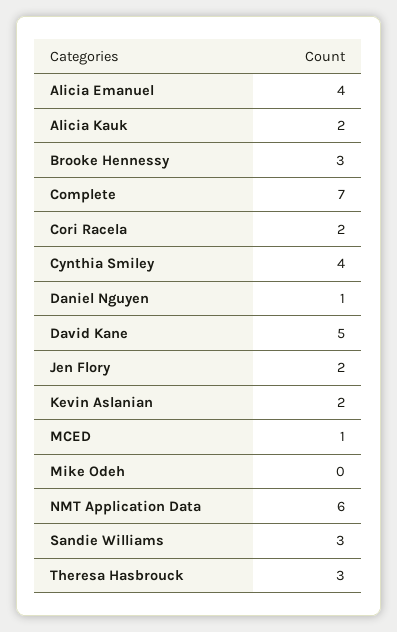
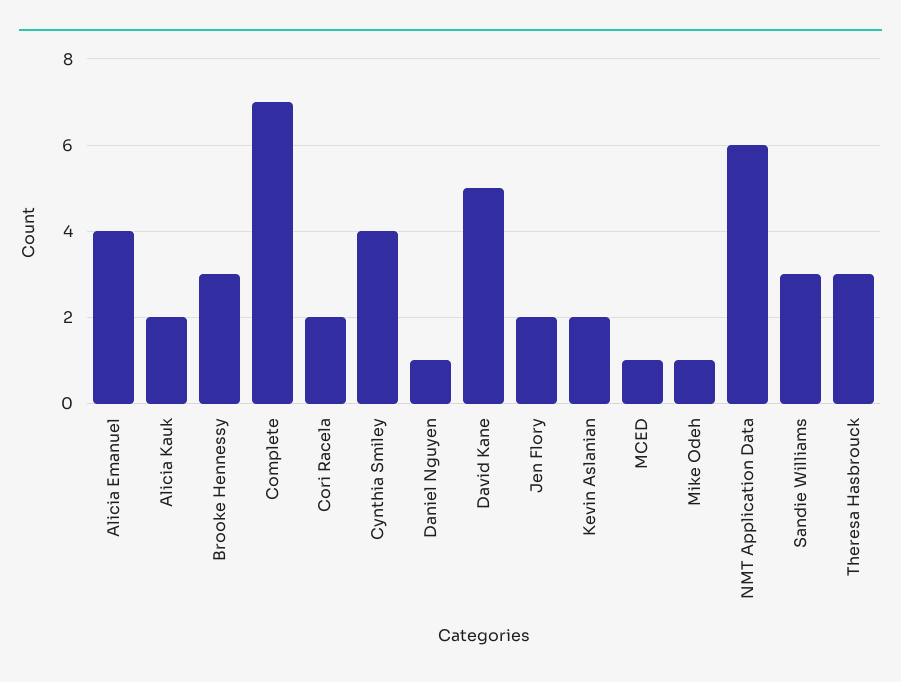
Mike Odeh: 0 -> 1

